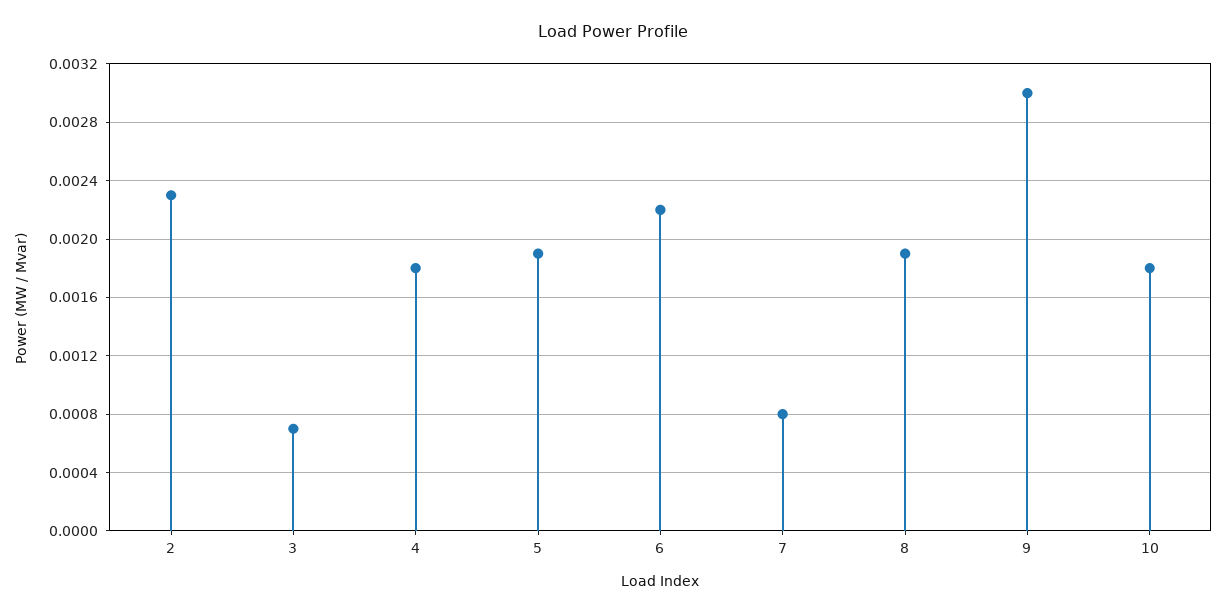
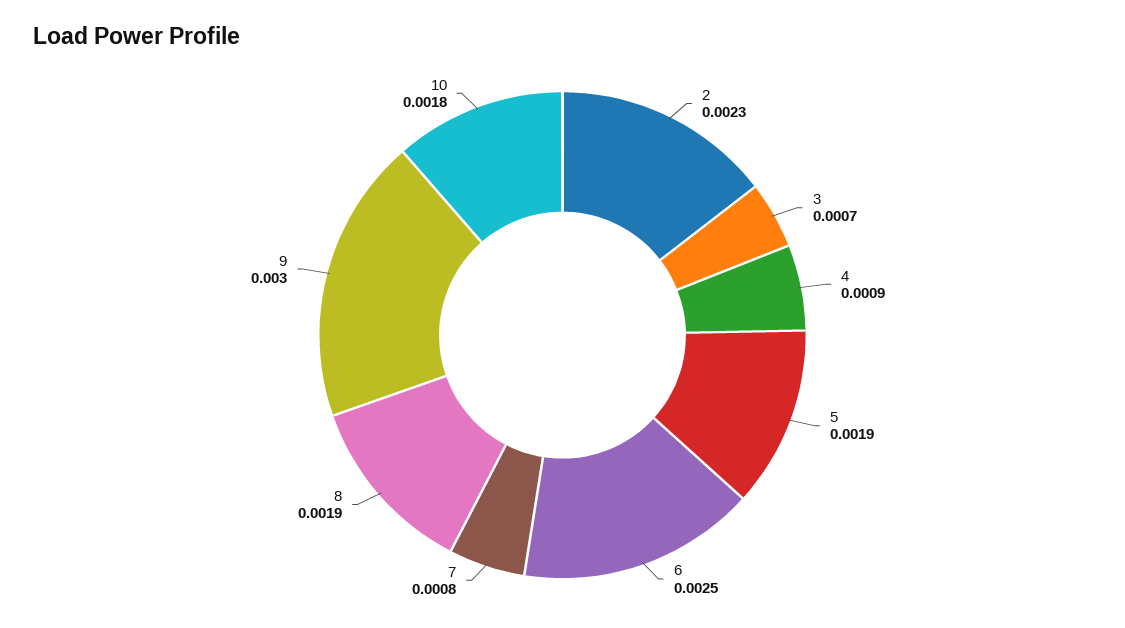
4: 0.0018 -> 0.0009
6: 0.0022 -> 0.0025

